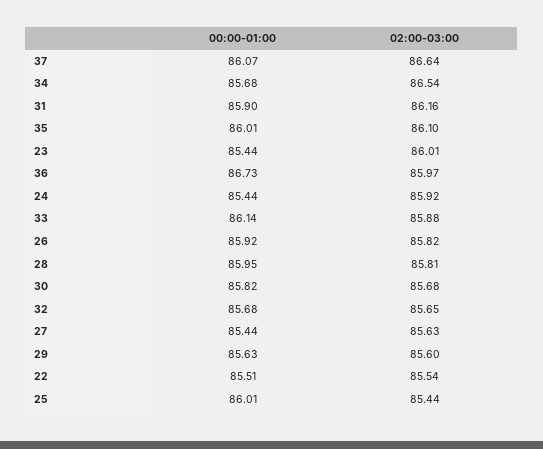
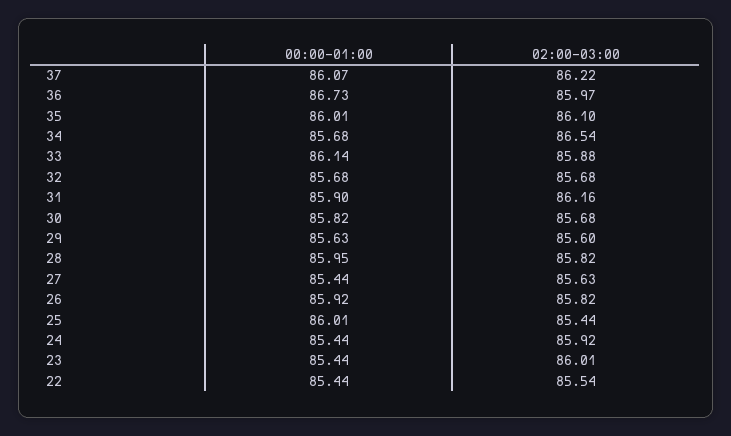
02:00-03:00, 37: 86.64 -> 86.22
02:00-03:00, 28: 85.81 -> 85.82
02:00-03:00, 32: 85.65 -> 85.68
00:00-01:00, 22: 85.51 -> 85.44

